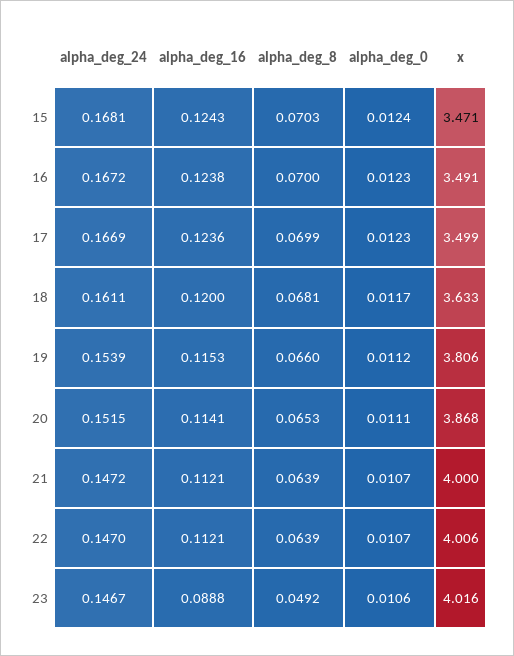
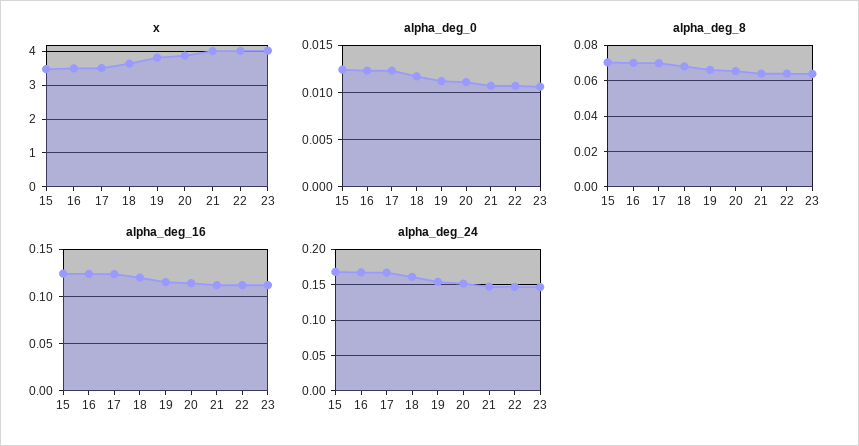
alpha_deg_16, 23: 0.0888 -> 0.11
alpha_deg_8, 23: 0.0492 -> 0.065

